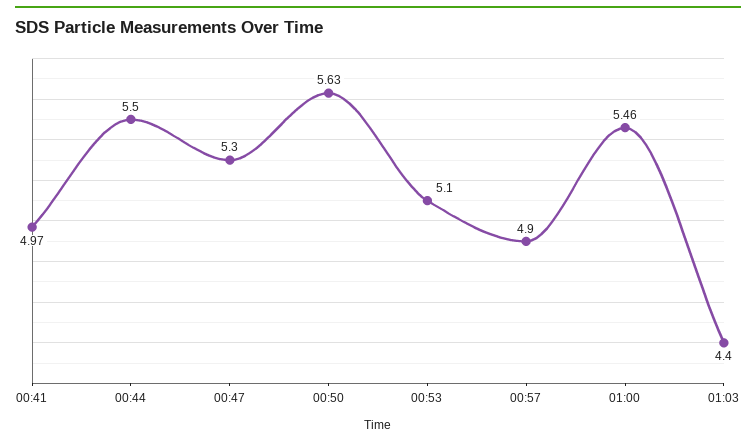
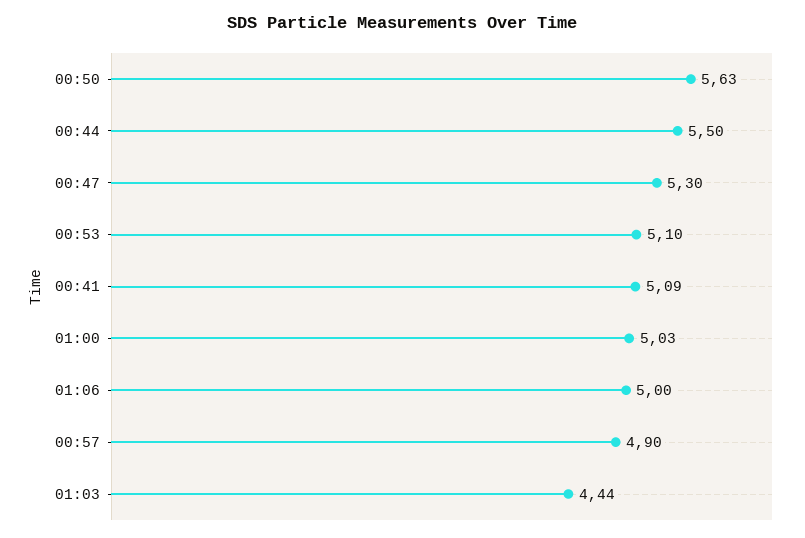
00:41: 4.97 -> 5.09
01:00: 5.46 -> 5.03
01:03: 4.4 -> 4.44
01:06: none -> 5

